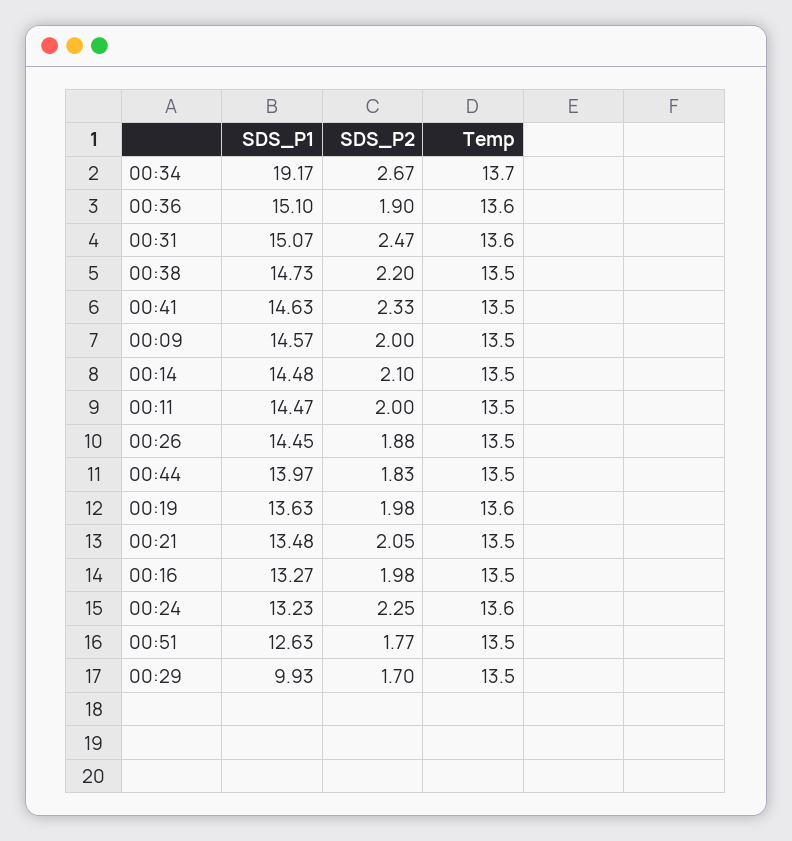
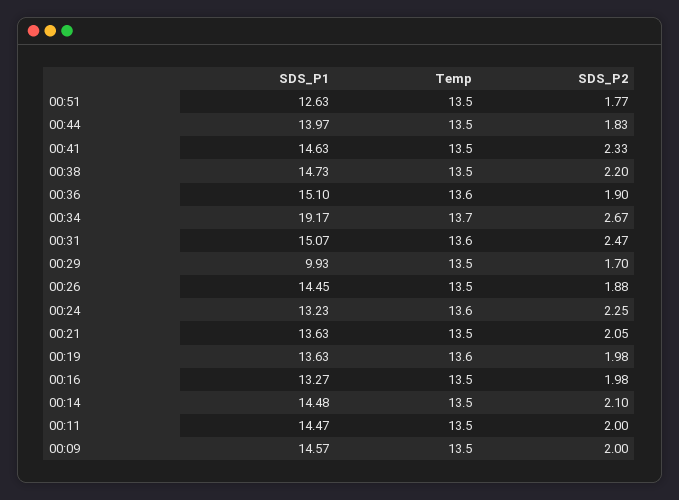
SDS_P1, 00:21: 13.48 -> 13.63

